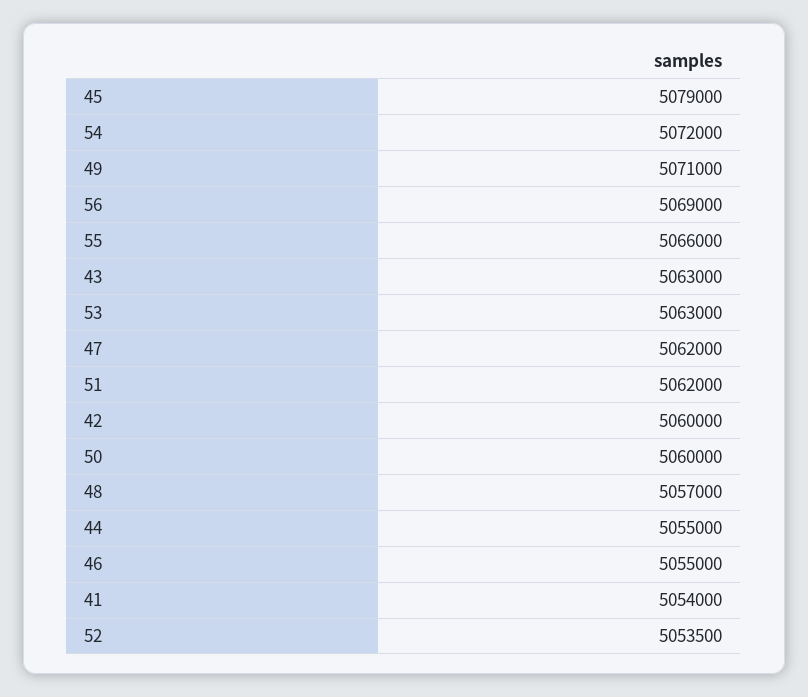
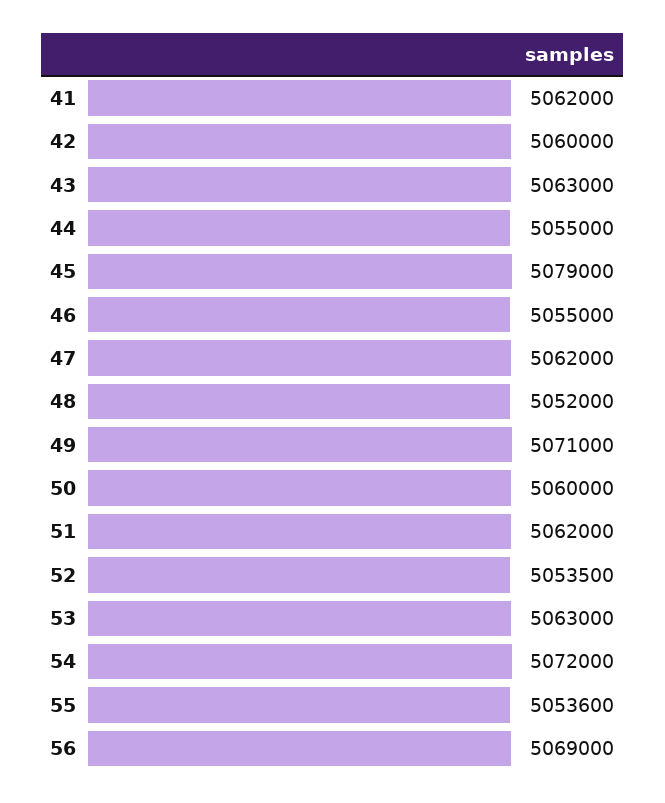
55: 5066000 -> 5053600
48: 5057000 -> 5052000
41: 5054000 -> 5062000

